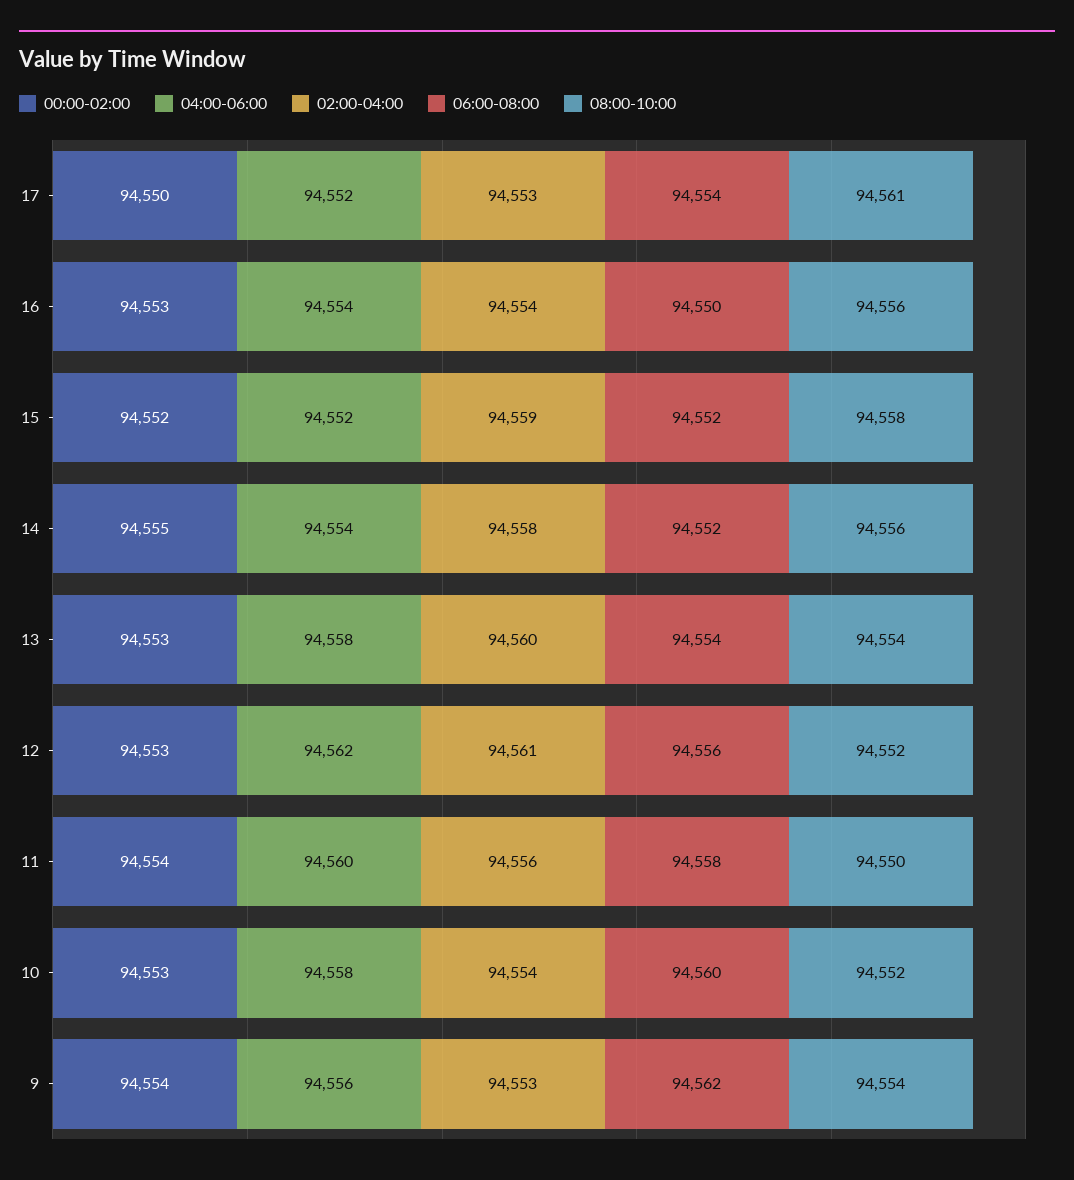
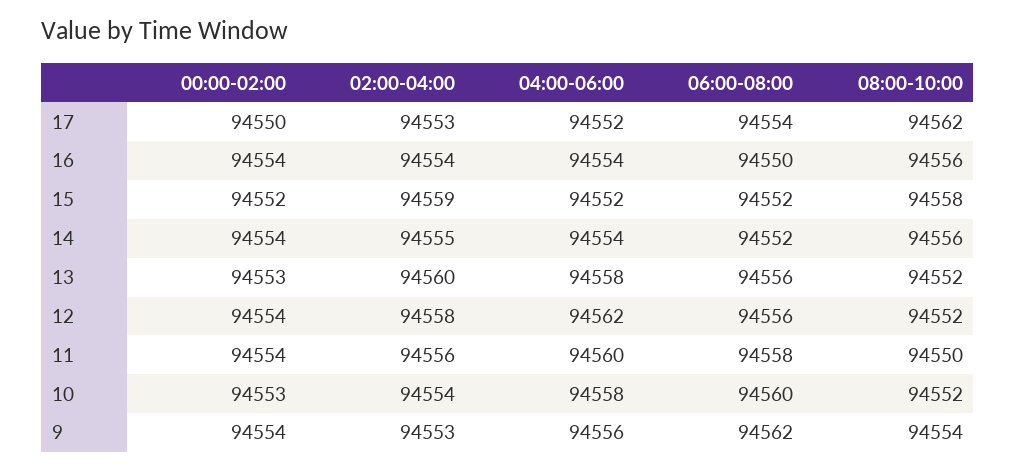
08:00-10:00, 17: 94561 -> 94562
00:00-02:00, 16: 94553 -> 94554
00:00-02:00, 14: 94555 -> 94554
02:00-04:00, 14: 94558 -> 94555
06:00-08:00, 13: 94554 -> 94556
08:00-10:00, 13: 94554 -> 94552
00:00-02:00, 12: 94553 -> 94554
02:00-04:00, 12: 94561 -> 94558

